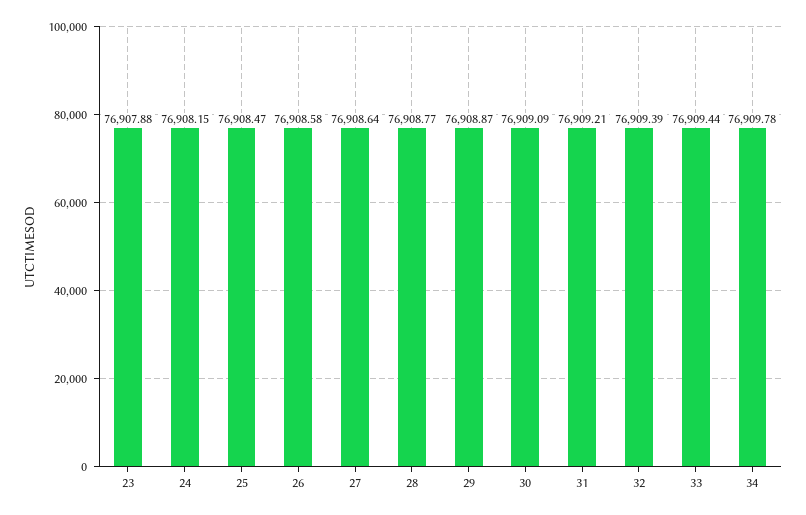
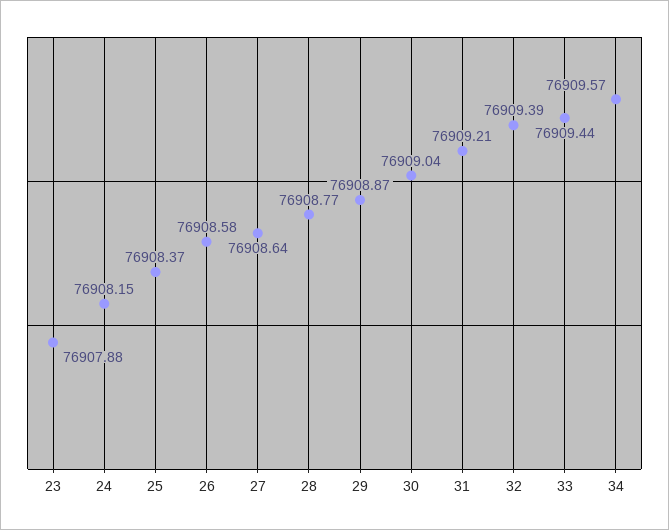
25: 76908.47 -> 76908.37
30: 76909.09 -> 76909.04
34: 76909.78 -> 76909.57

